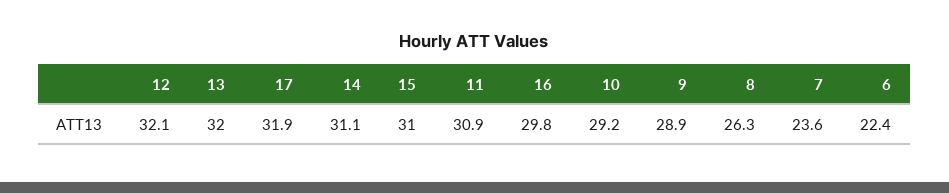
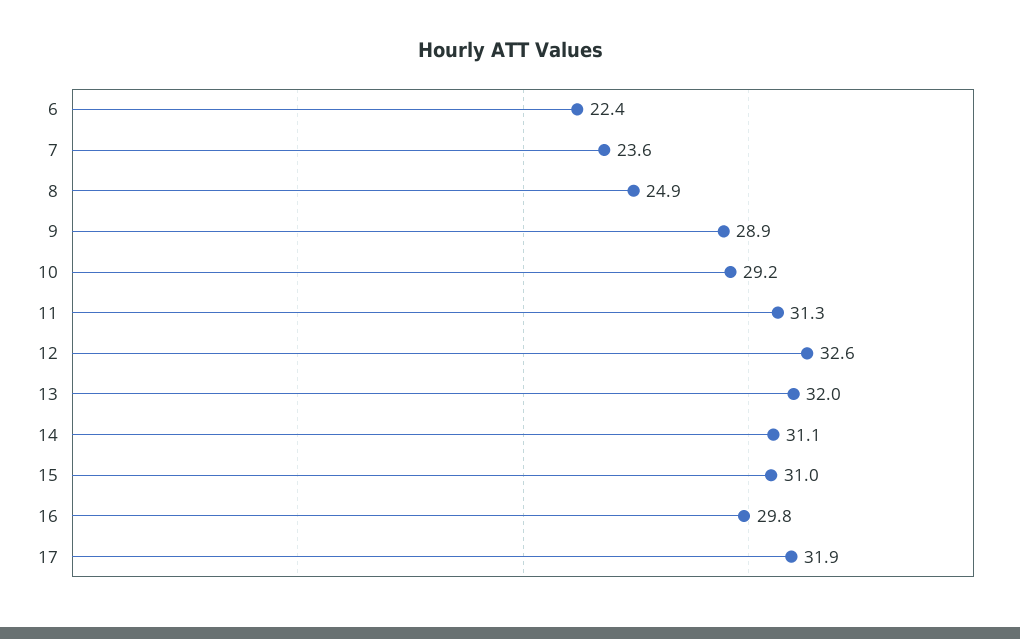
12: 32.1 -> 32.6
11: 30.9 -> 31.3
8: 26.3 -> 24.9

